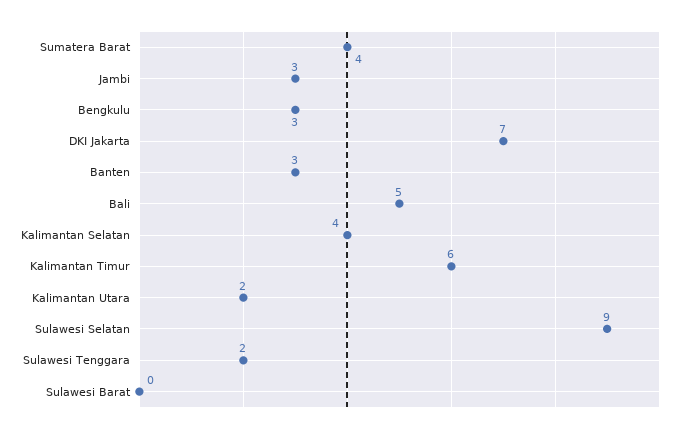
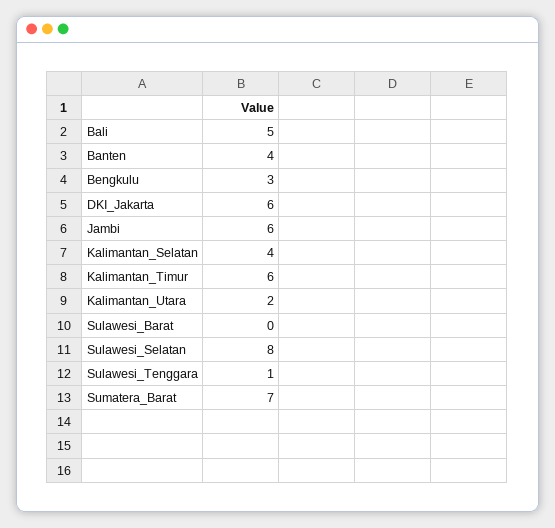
Sumatera Barat: 4 -> 7
Jambi: 3 -> 6
DKI Jakarta: 7 -> 6
Banten: 3 -> 4
Sulawesi Selatan: 9 -> 8
Sulawesi Tenggara: 2 -> 1

